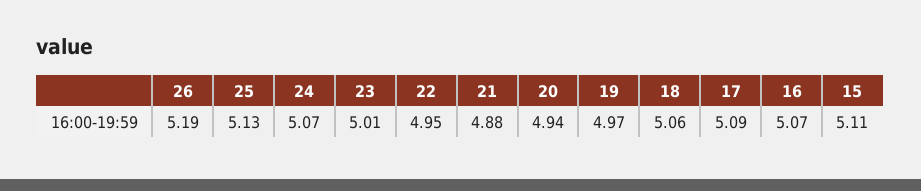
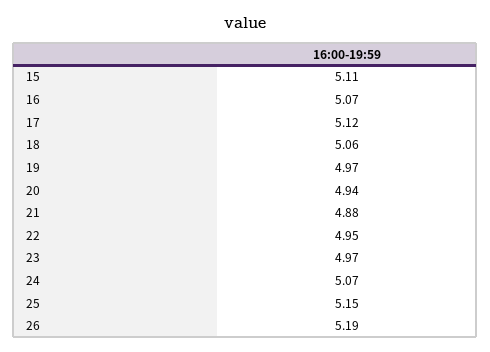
25: 5.13 -> 5.15
23: 5.01 -> 4.97
17: 5.09 -> 5.12

